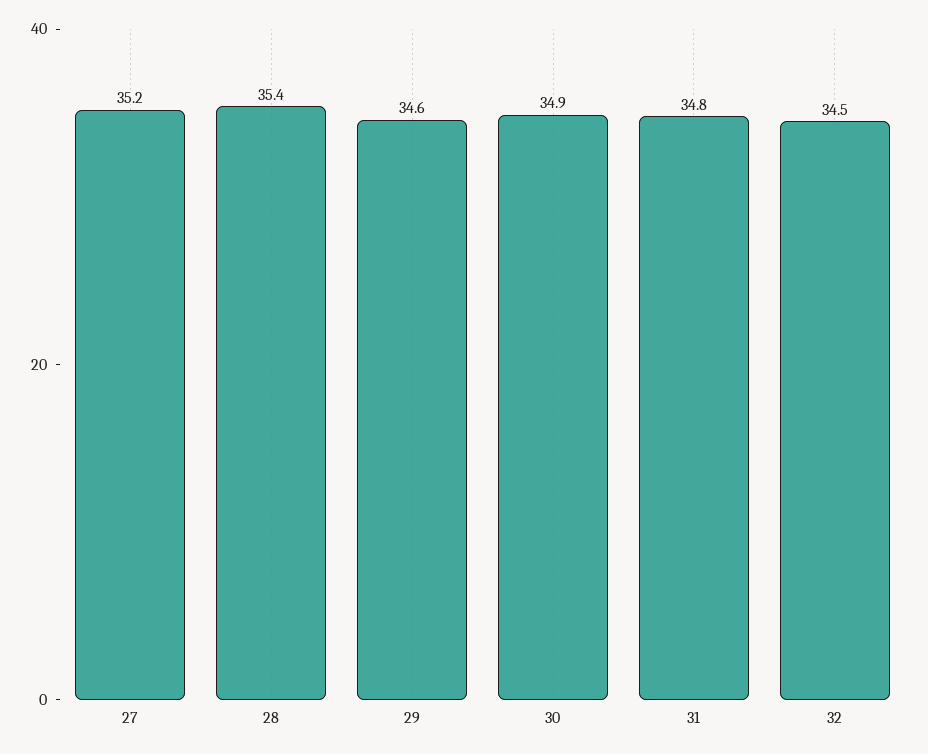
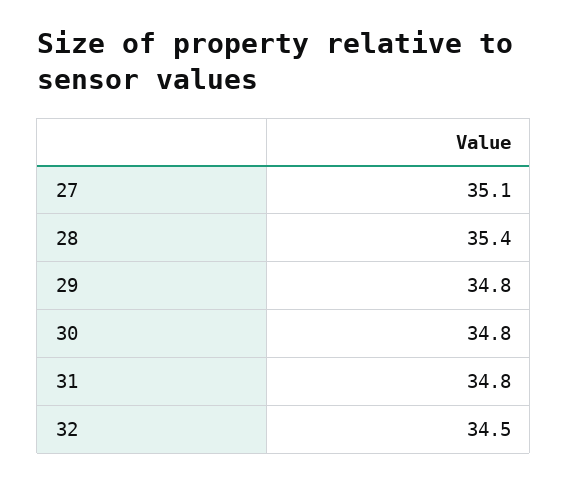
27: 35.2 -> 35.1
29: 34.6 -> 34.8
30: 34.9 -> 34.8

